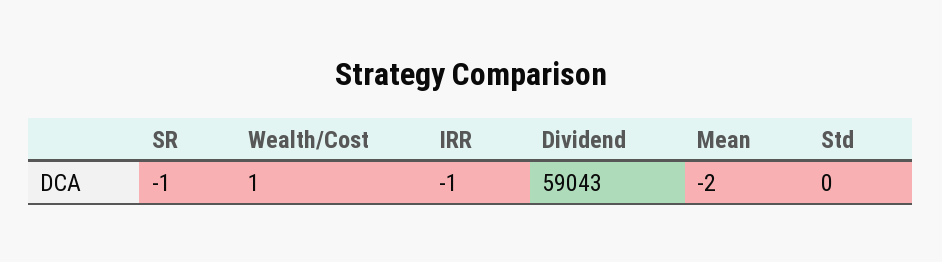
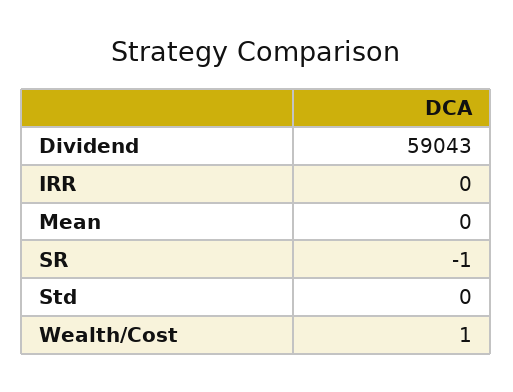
IRR: -1 -> 0
Mean: -2 -> 0

